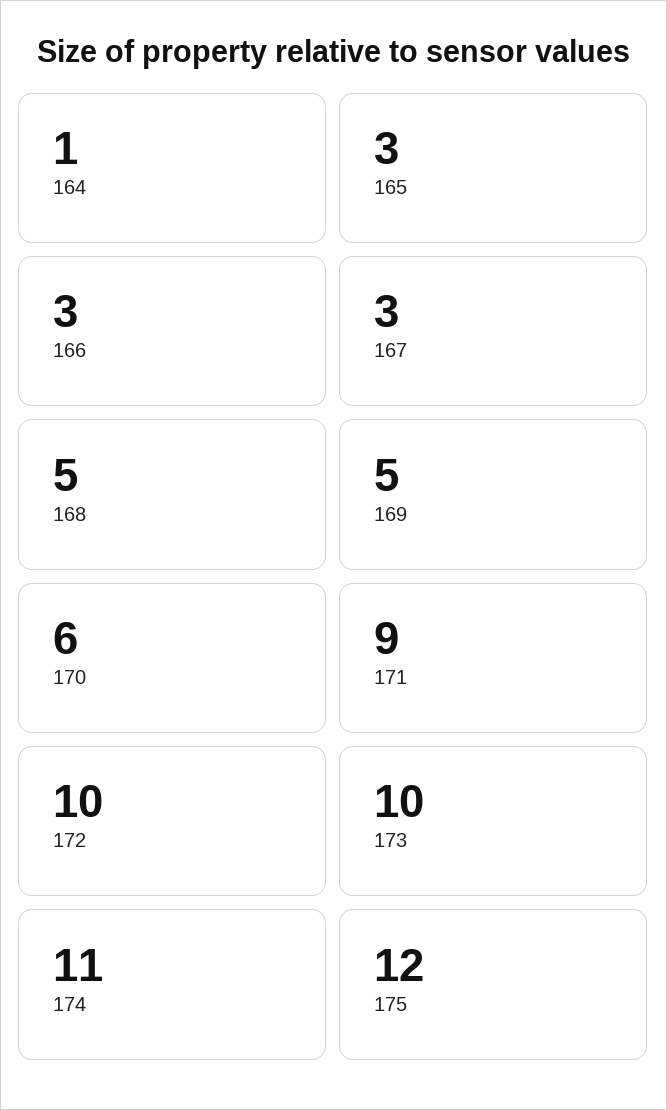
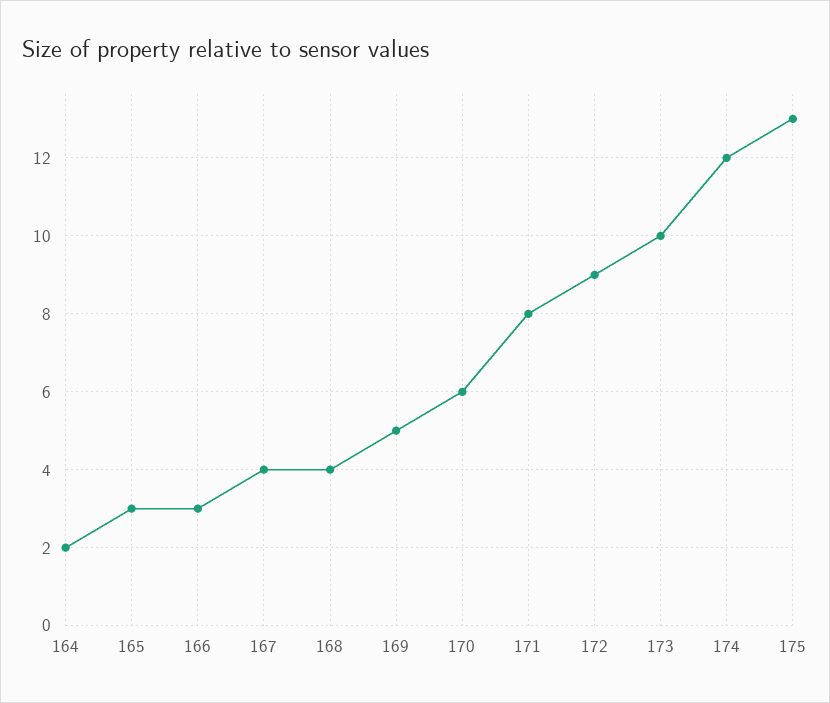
164: 1 -> 2
167: 3 -> 4
168: 5 -> 4
171: 9 -> 8
172: 10 -> 9
174: 11 -> 12
175: 12 -> 13

